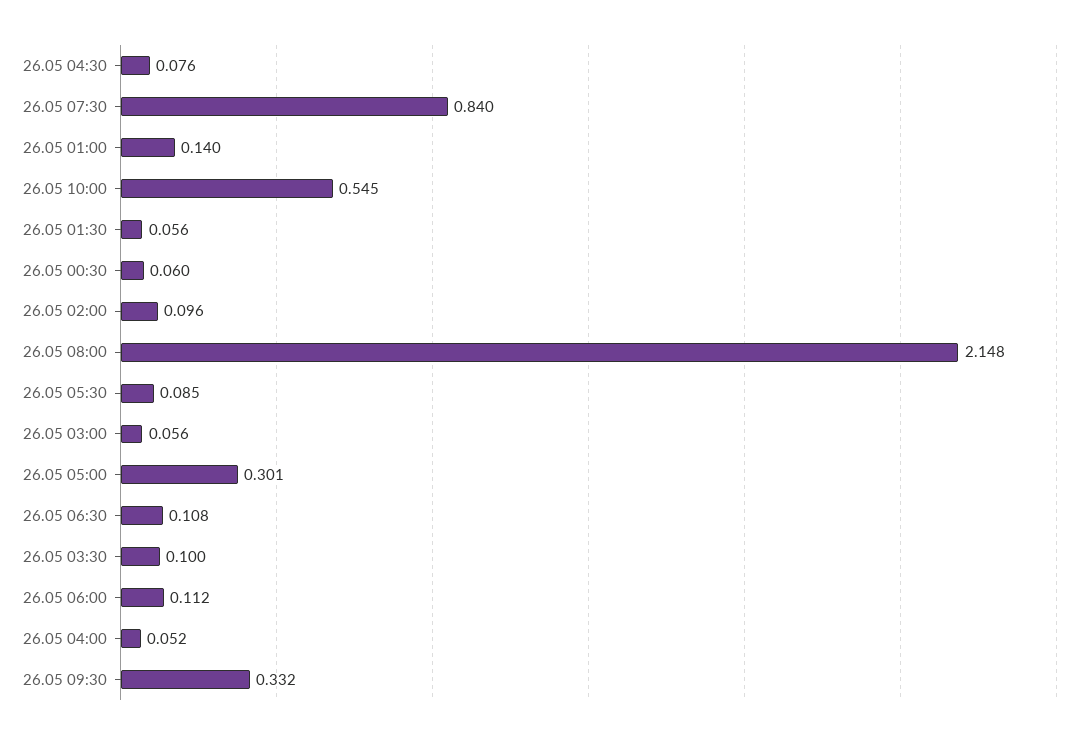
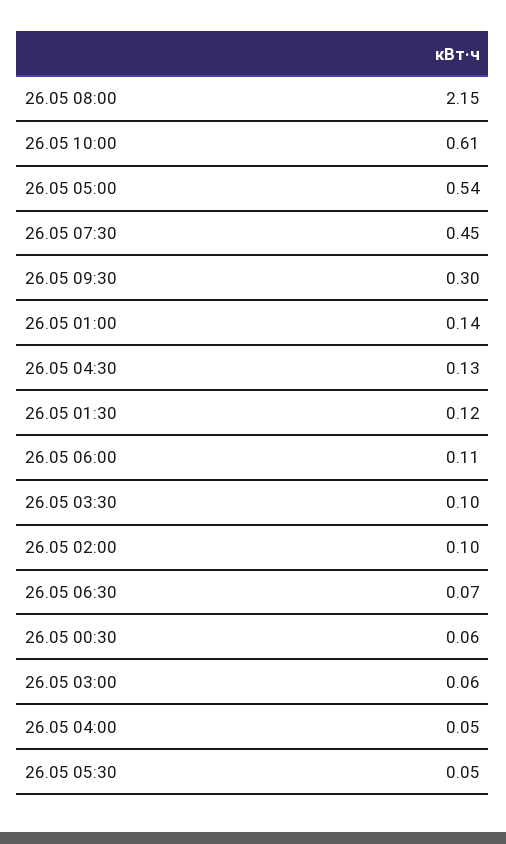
26.05 04:30: 0.076 -> 0.13
26.05 07:30: 0.84 -> 0.45
26.05 10:00: 0.545 -> 0.61
26.05 01:30: 0.056 -> 0.12
26.05 05:30: 0.085 -> 0.05
26.05 05:00: 0.301 -> 0.54
26.05 06:30: 0.108 -> 0.07
26.05 09:30: 0.332 -> 0.3

